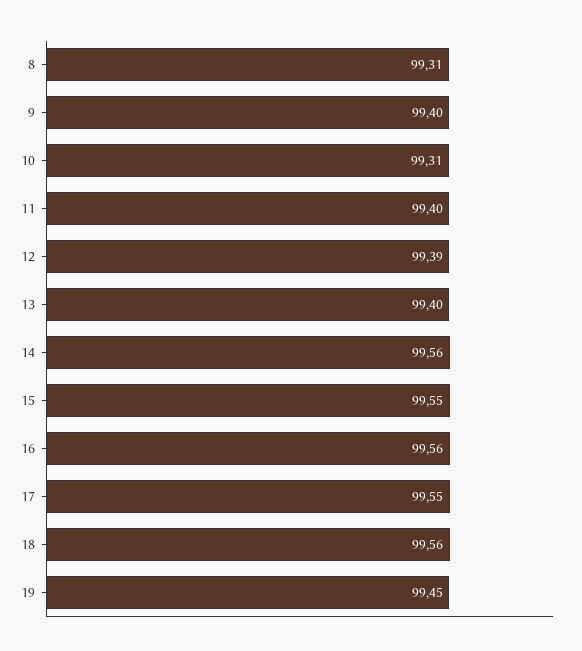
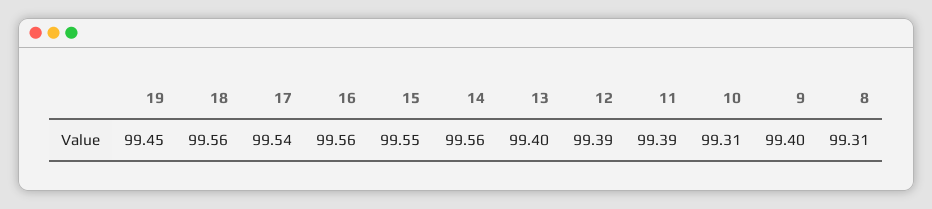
11: 99.4 -> 99.39
17: 99.55 -> 99.54

